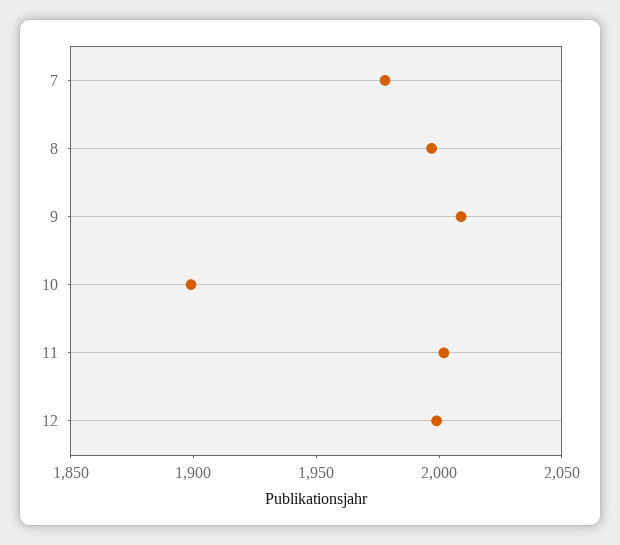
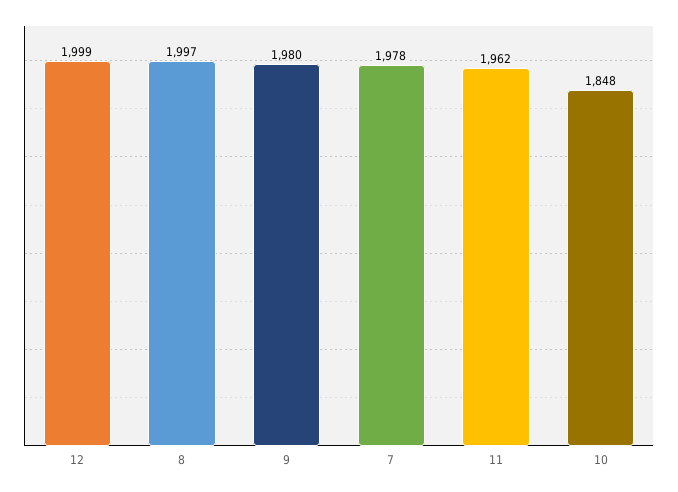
9: 2010 -> 1980
10: 1900 -> 1848
11: 2000 -> 1962

